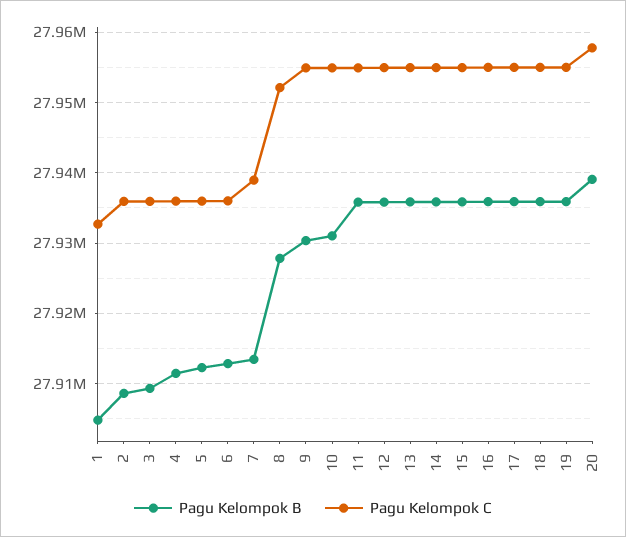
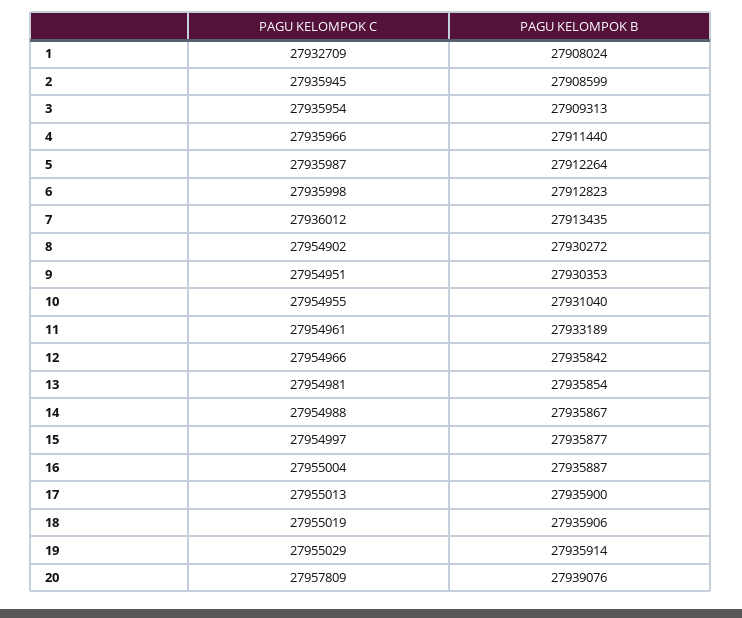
Pagu Kelompok B, 1: 27905000 -> 27908024
Pagu Kelompok C, 7: 27939000 -> 27936012
Pagu Kelompok B, 8: 27928000 -> 27930272
Pagu Kelompok C, 8: 27952000 -> 27954902
Pagu Kelompok B, 11: 27936000 -> 27933189

